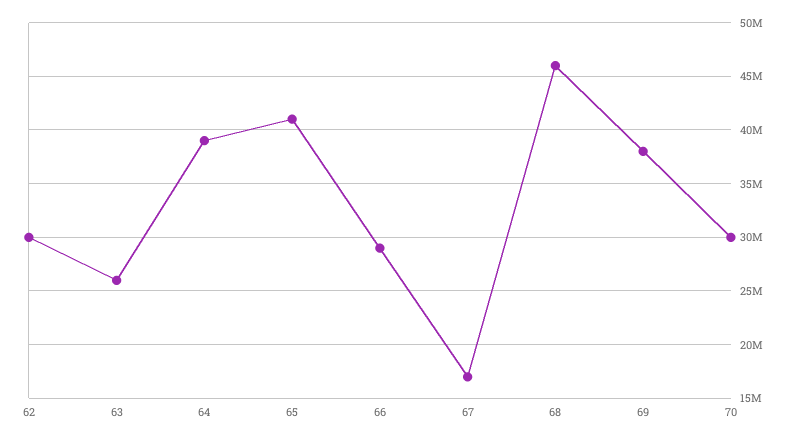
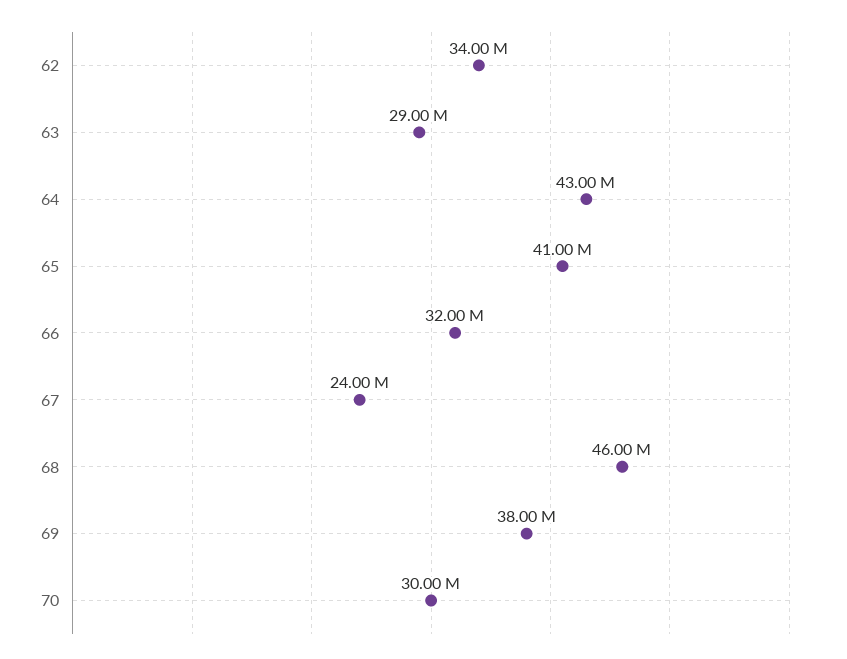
62: 30000000 -> 34000000
63: 26000000 -> 29000000
64: 39000000 -> 43000000
66: 29000000 -> 32000000
67: 17000000 -> 24000000

